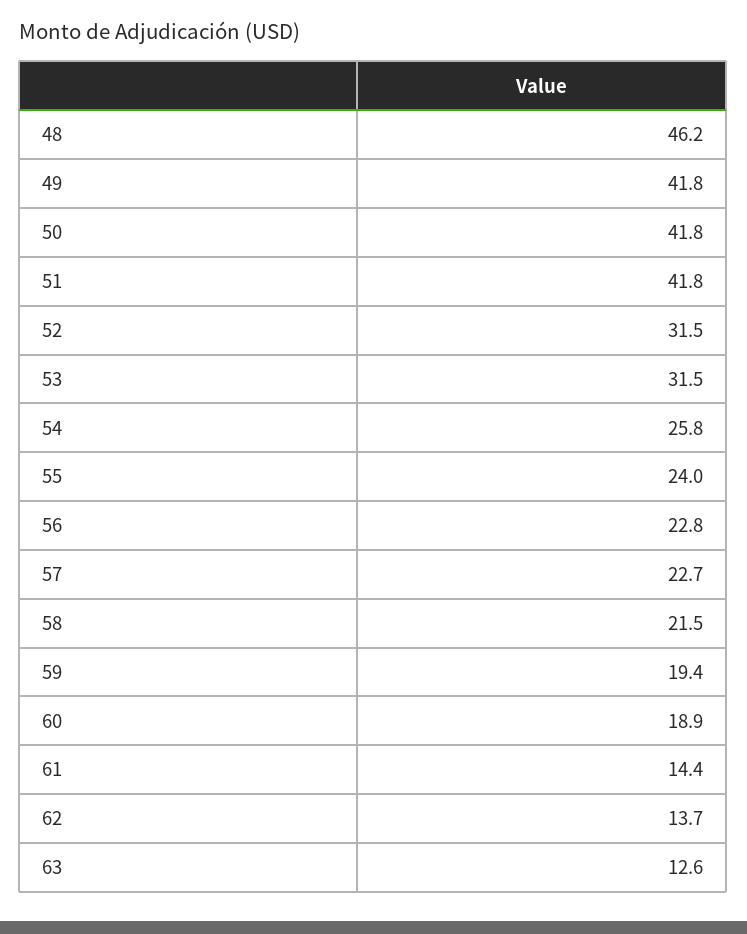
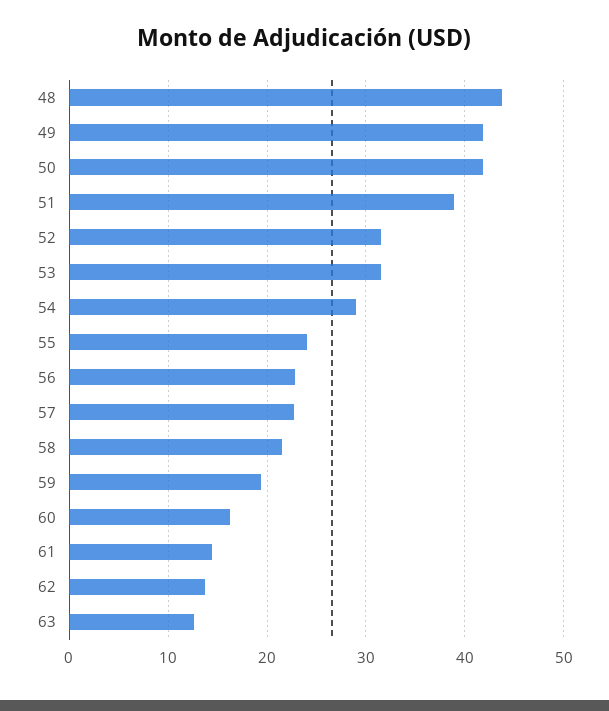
48: 46.2 -> 44
51: 41.8 -> 39
54: 25.8 -> 29
60: 18.9 -> 16

